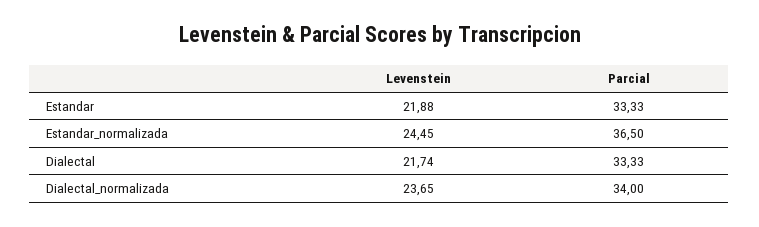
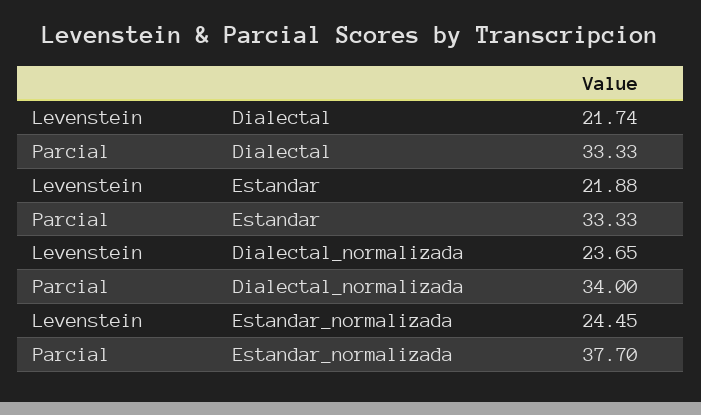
Parcial, Estandar_normalizada: 36.5 -> 37.7

